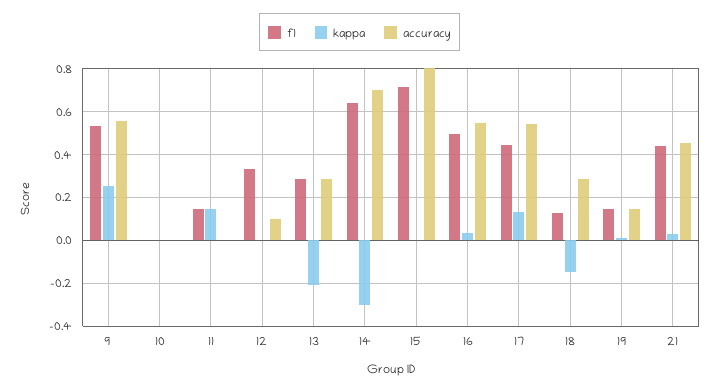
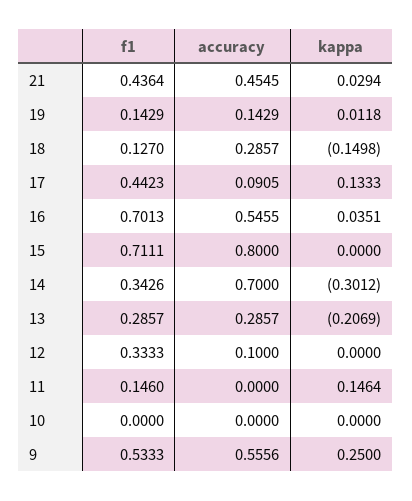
f1, 14: 0.65 -> 0.3426
f1, 16: 0.5 -> 0.7013
accuracy, 17: 0.55 -> 0.0905

